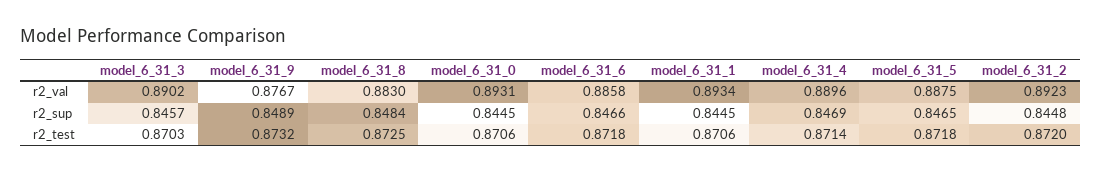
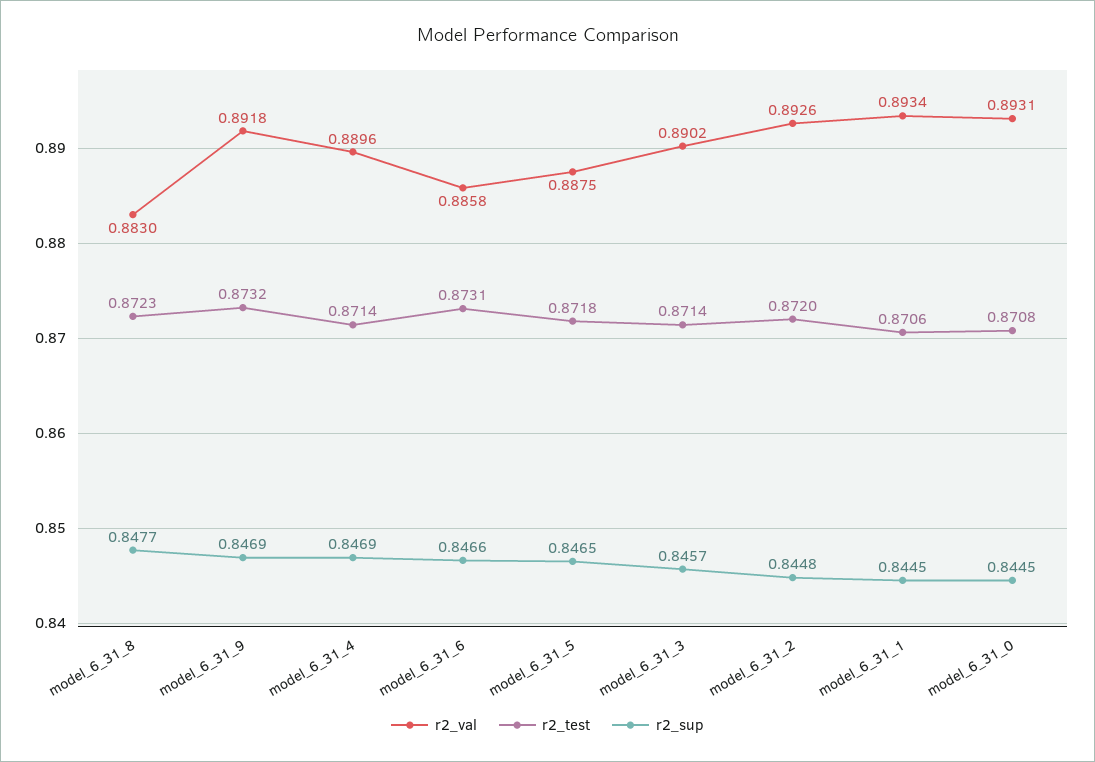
r2_val, model_6_31_9: 0.8767 -> 0.8918
r2_val, model_6_31_2: 0.8923 -> 0.8926
r2_sup, model_6_31_9: 0.8489 -> 0.8469
r2_sup, model_6_31_8: 0.8484 -> 0.8477
r2_test, model_6_31_3: 0.8703 -> 0.8714
r2_test, model_6_31_8: 0.8725 -> 0.8723
r2_test, model_6_31_0: 0.8706 -> 0.8708
r2_test, model_6_31_6: 0.8718 -> 0.8731

